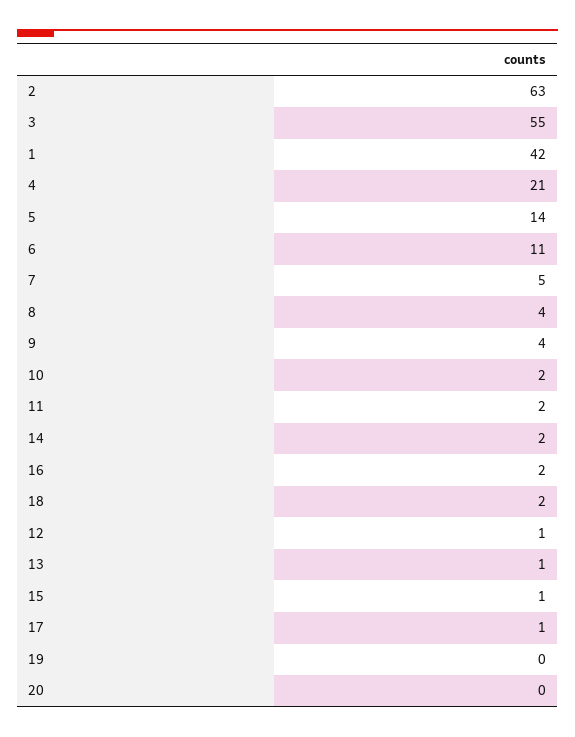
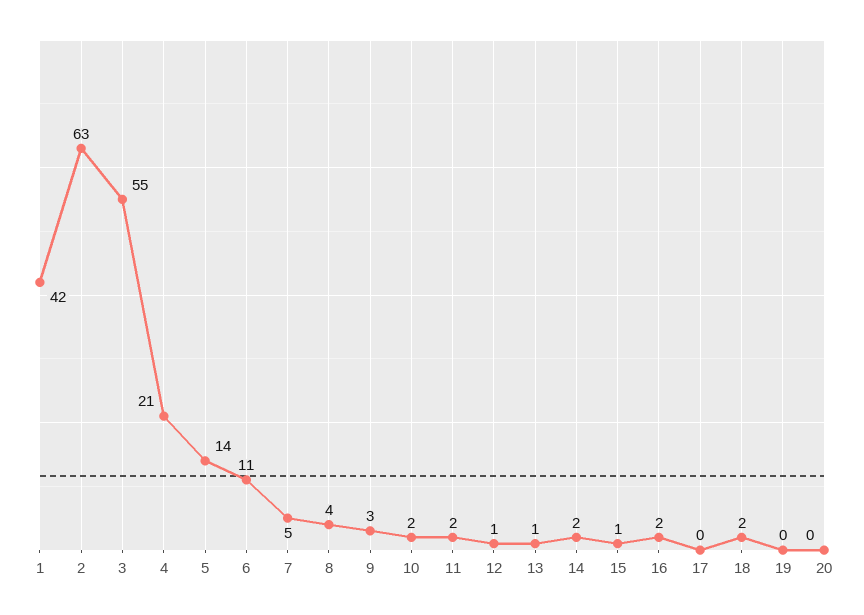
9: 4 -> 3
17: 1 -> 0

